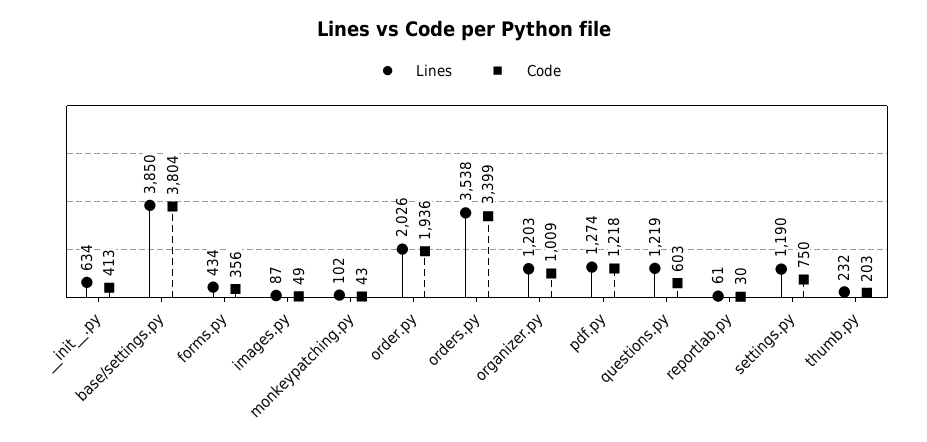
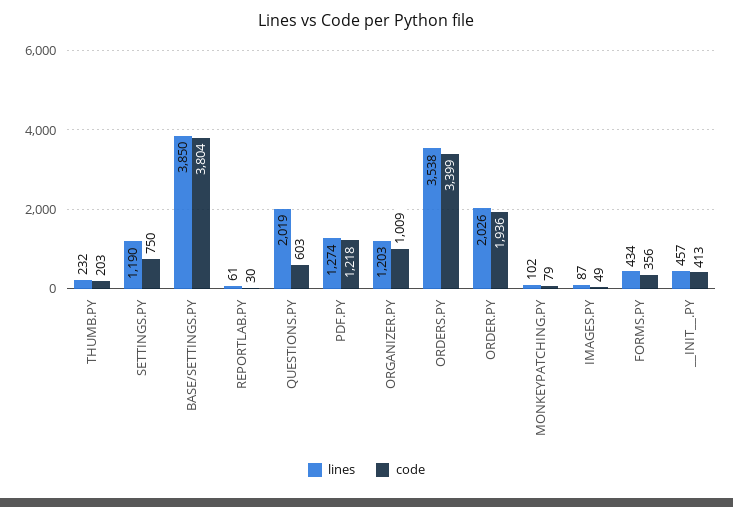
Lines, __init__.py: 634 -> 457
Code, monkeypatching.py: 43 -> 79
Lines, questions.py: 1219 -> 2019

